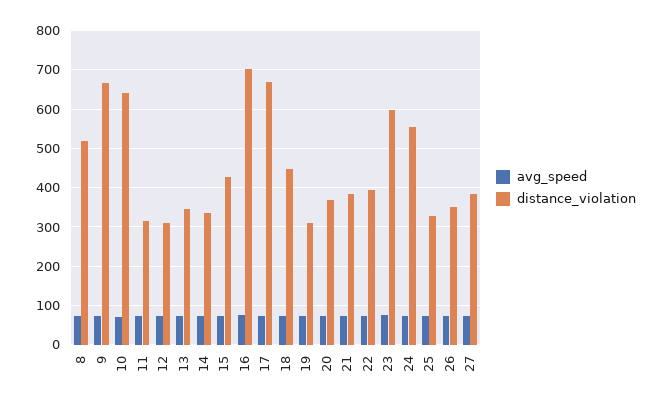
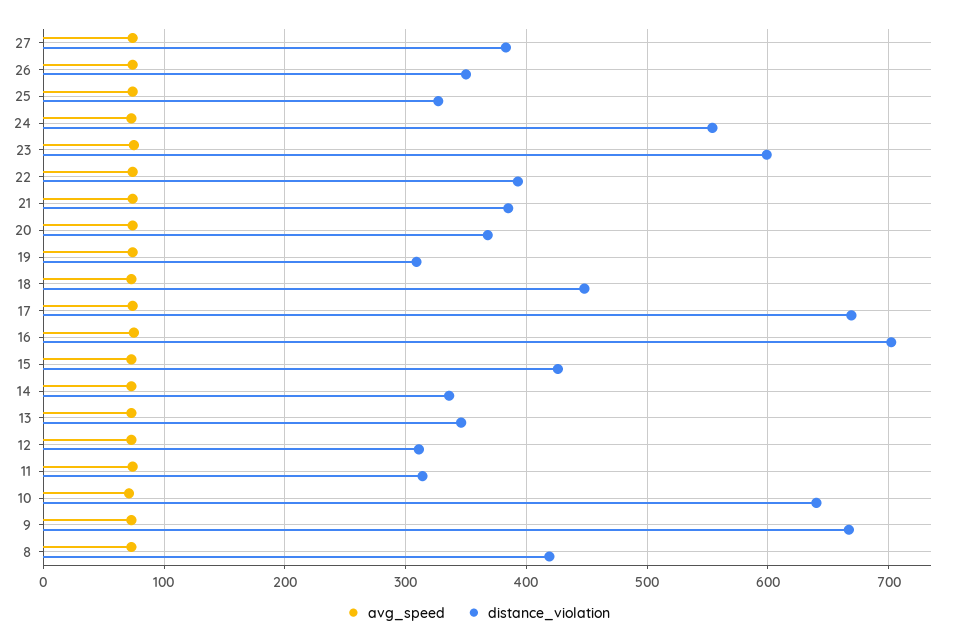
distance_violation, 8: 520 -> 420

